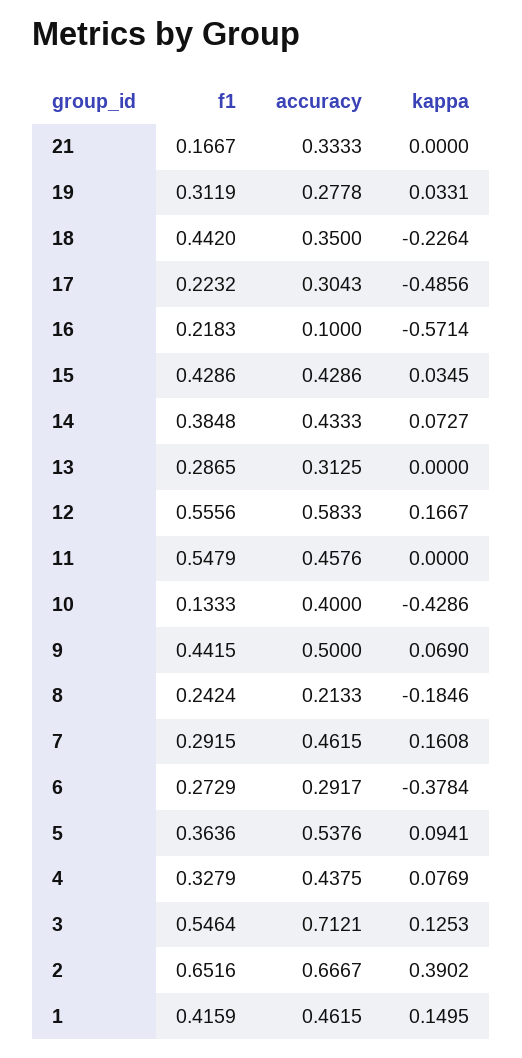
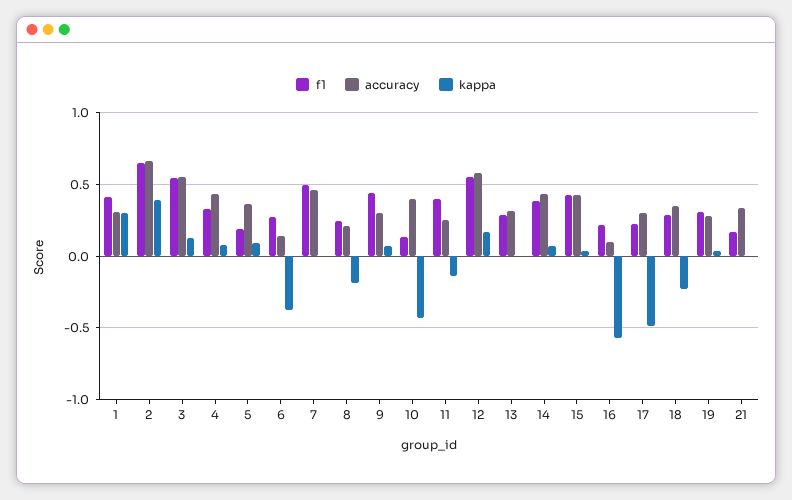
f1, 18: 0.442 -> 0.3
f1, 11: 0.5479 -> 0.4
accuracy, 11: 0.4576 -> 0.25
kappa, 11: 0 -> -0.15
accuracy, 9: 0.5 -> 0.3
f1, 7: 0.2915 -> 0.5
kappa, 7: 0.1608 -> 0
accuracy, 6: 0.2917 -> 0.15
f1, 5: 0.3636 -> 0.2
accuracy, 5: 0.5376 -> 0.35
accuracy, 3: 0.7121 -> 0.55
accuracy, 1: 0.4615 -> 0.3
kappa, 1: 0.1495 -> 0.3

